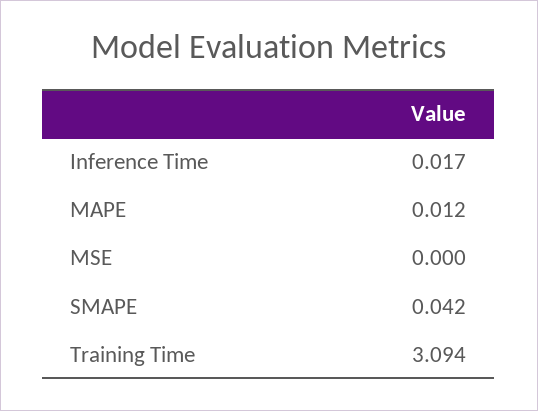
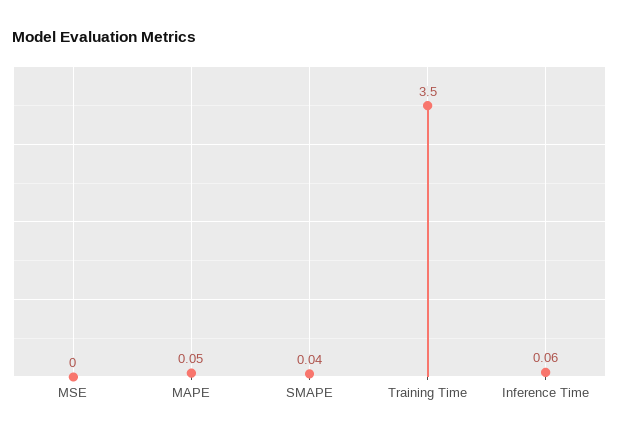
Inference Time: 0.017 -> 0.06
MAPE: 0.012 -> 0.05
Training Time: 3.094 -> 3.5

